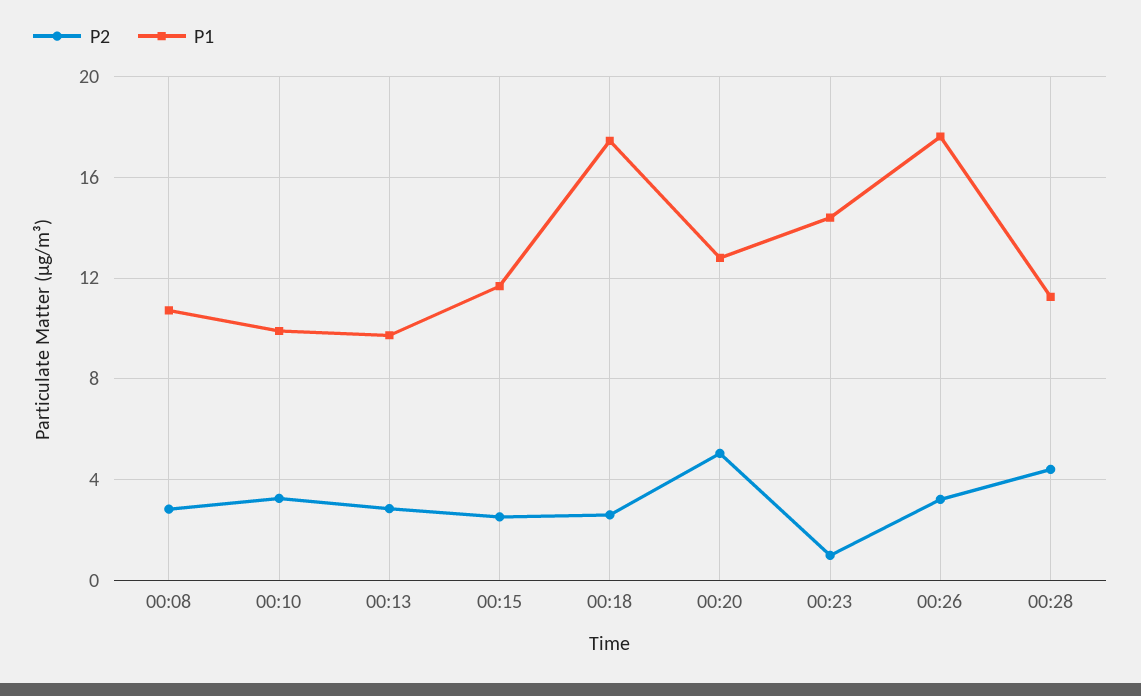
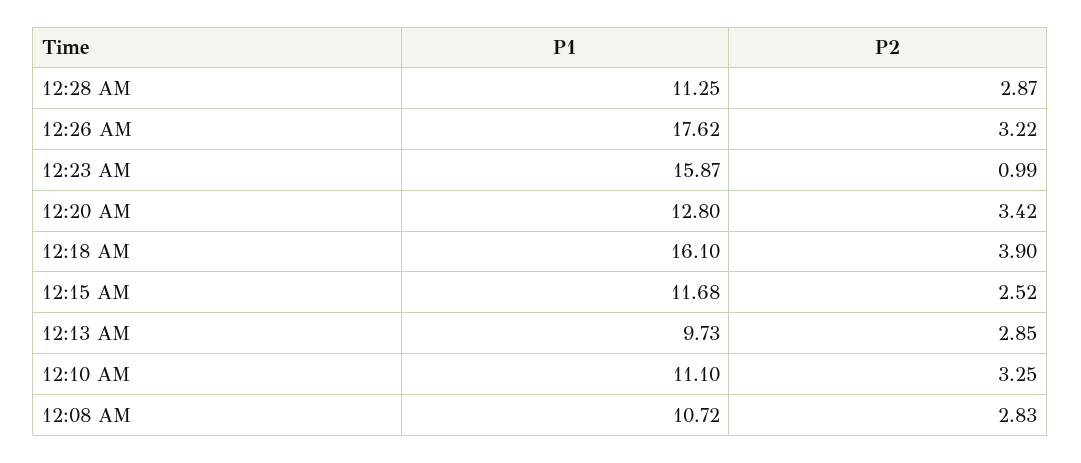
P1, 00:10: 10 -> 11.1
P2, 00:18: 2.5 -> 3.9
P1, 00:18: 17.5 -> 16.1
P2, 00:20: 5 -> 3.42
P1, 00:23: 14.5 -> 15.87
P2, 00:28: 4.5 -> 2.87

